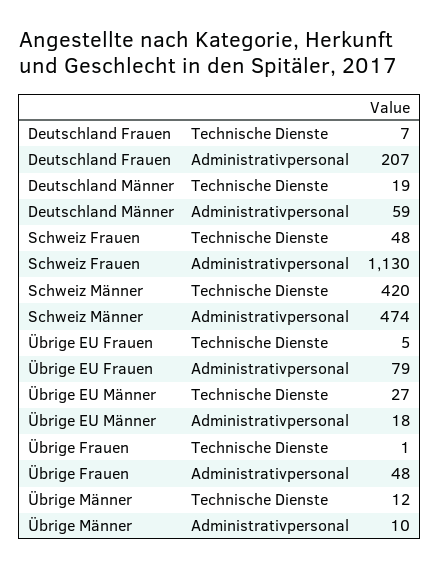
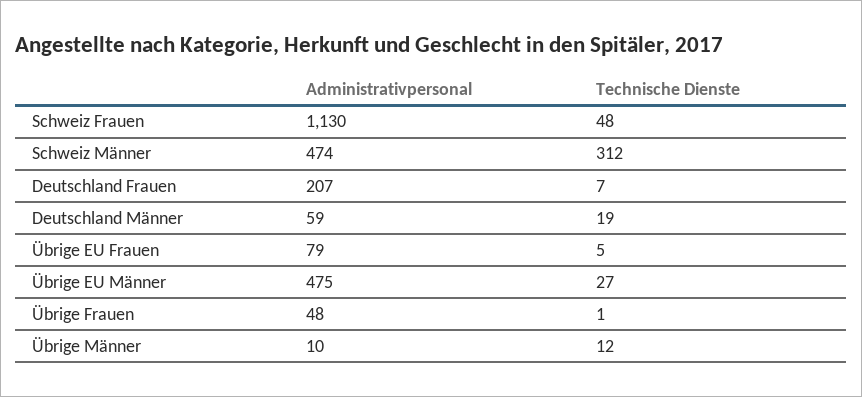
Schweiz Männer, Technische Dienste: 420 -> 312
Übrige EU Männer, Administrativpersonal: 18 -> 475

